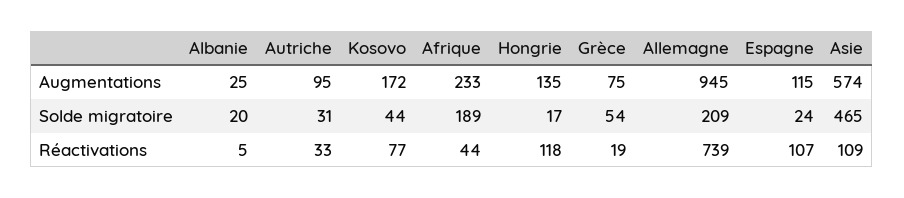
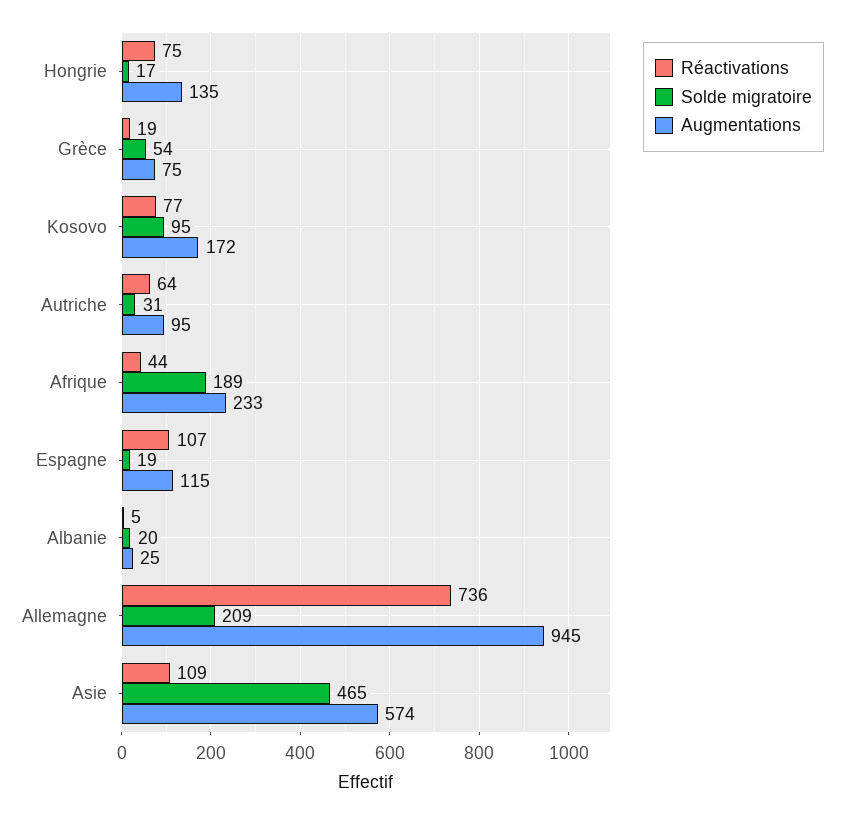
Solde migratoire, Kosovo: 44 -> 95
Solde migratoire, Espagne: 24 -> 19
Réactivations, Autriche: 33 -> 64
Réactivations, Hongrie: 118 -> 75
Réactivations, Allemagne: 739 -> 736

